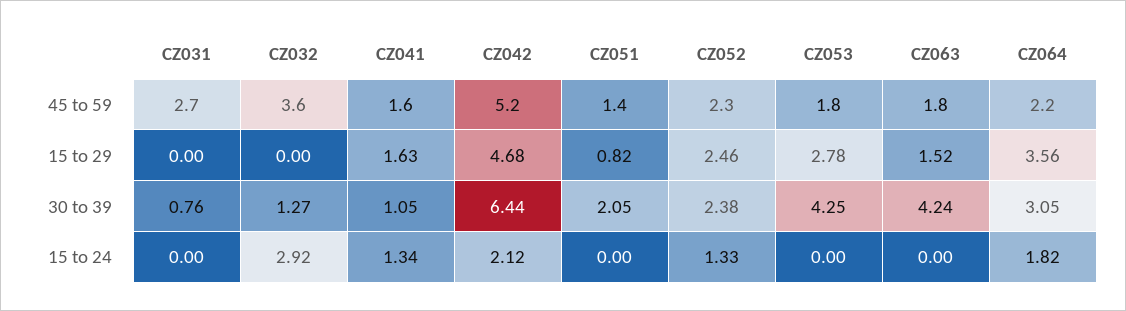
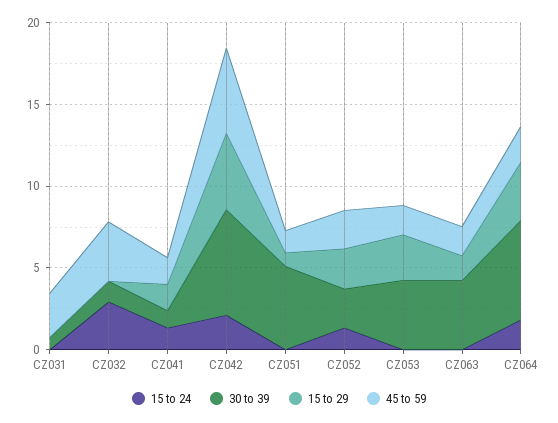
30 to 39, CZ051: 2.05 -> 5
30 to 39, CZ064: 3.05 -> 6

